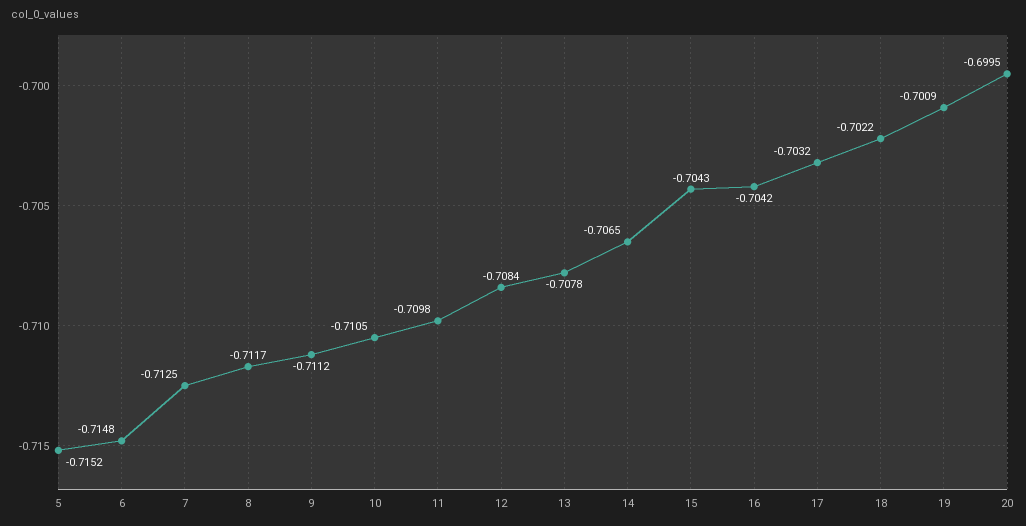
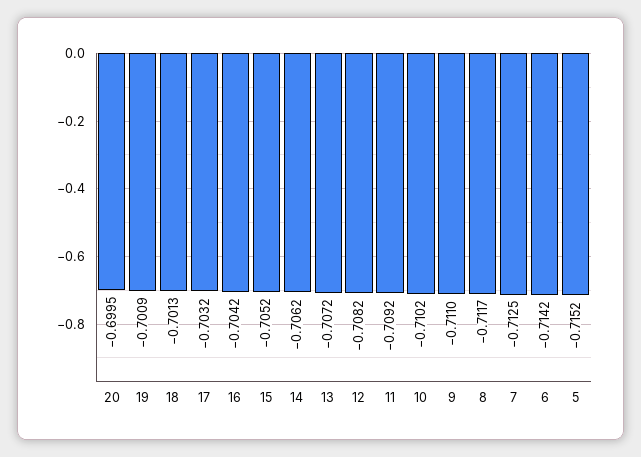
6: -0.7148 -> -0.7142
9: -0.7112 -> -0.711
10: -0.7105 -> -0.7102
11: -0.7098 -> -0.7092
12: -0.7084 -> -0.7082
13: -0.7078 -> -0.7072
14: -0.7065 -> -0.7062
15: -0.7043 -> -0.7052
18: -0.7022 -> -0.7013

